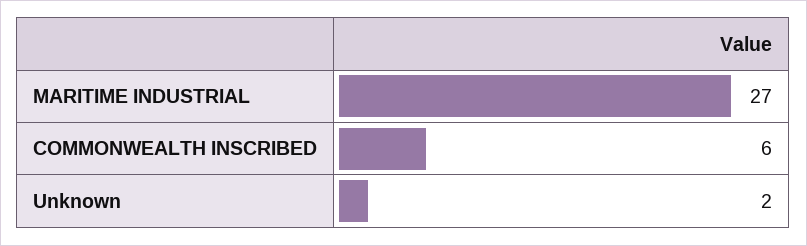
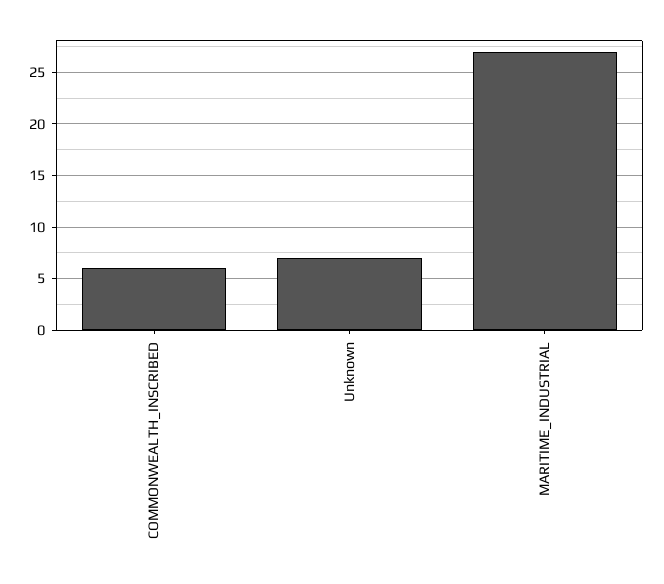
Unknown: 2 -> 7

